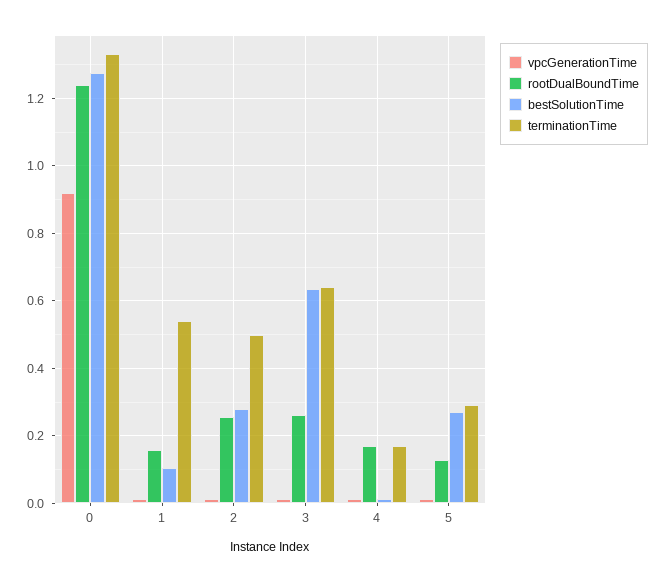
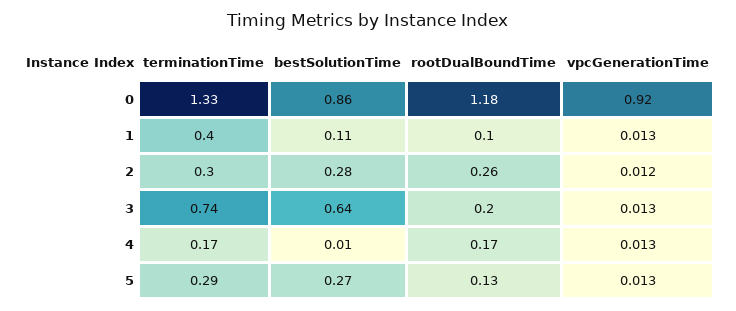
rootDualBoundTime, 0: 1.24 -> 1.18
bestSolutionTime, 0: 1.28 -> 0.86
rootDualBoundTime, 1: 0.16 -> 0.1
terminationTime, 1: 0.54 -> 0.4
terminationTime, 2: 0.5 -> 0.3
rootDualBoundTime, 3: 0.26 -> 0.2
terminationTime, 3: 0.64 -> 0.74

